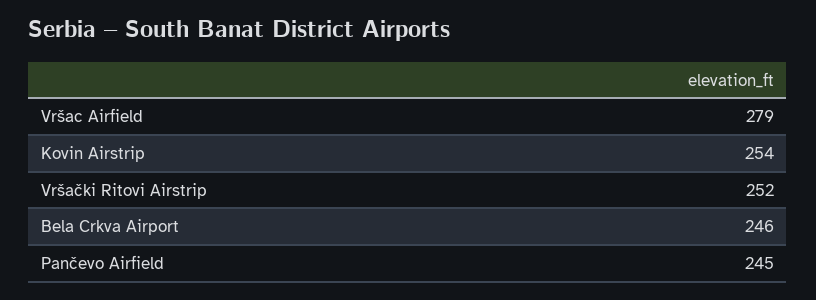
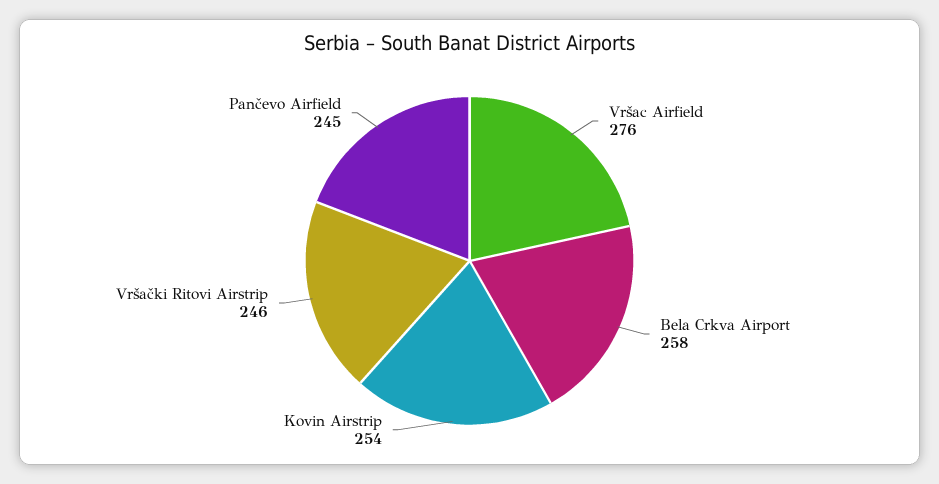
Vršac Airfield: 279 -> 276
Vršački Ritovi Airstrip: 252 -> 246
Bela Crkva Airport: 246 -> 258

